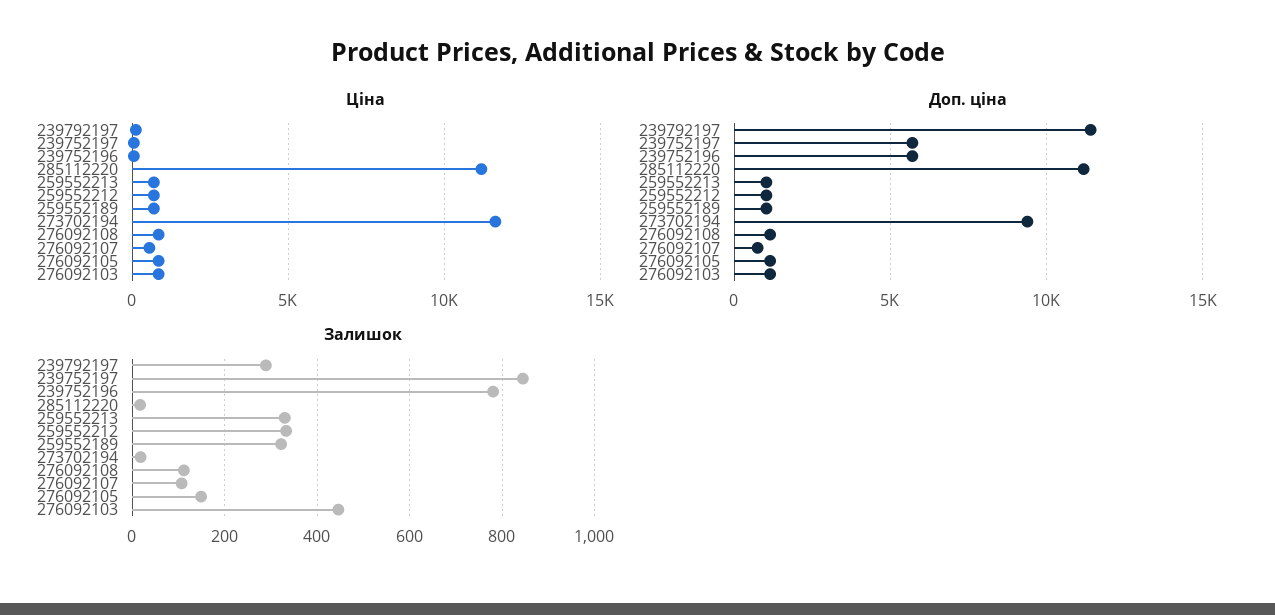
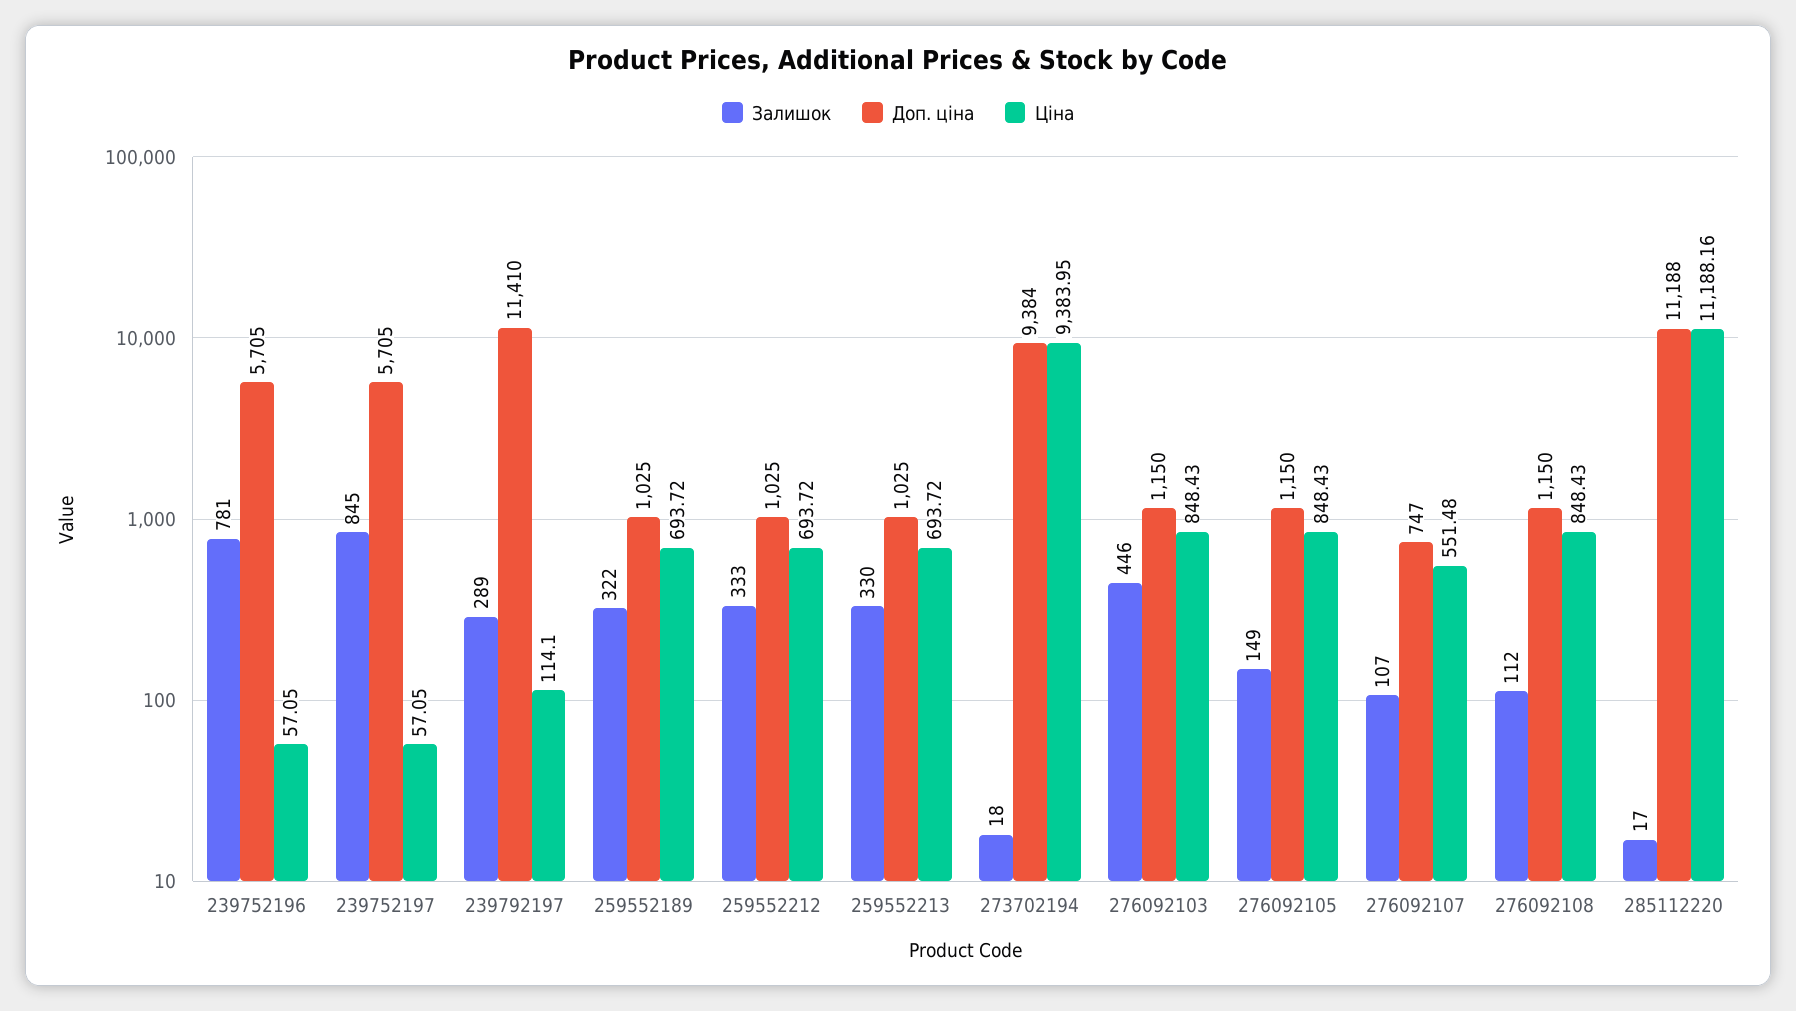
Ціна, 273702194: 11500 -> 9383.95

